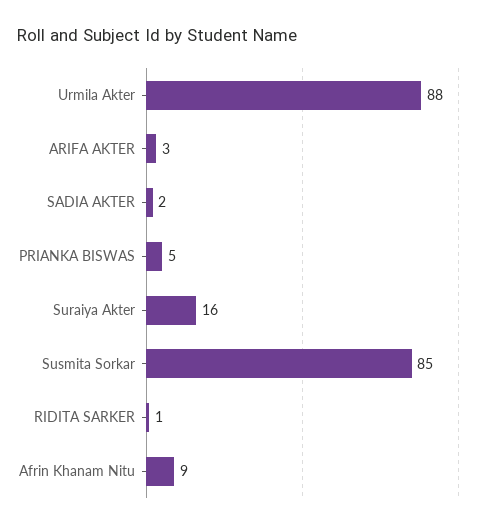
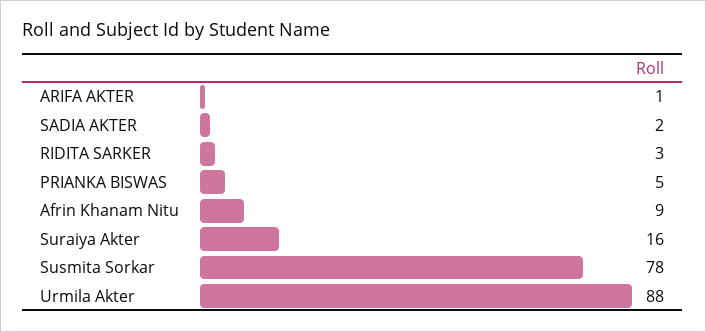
ARIFA AKTER: 3 -> 1
Susmita Sorkar: 85 -> 78
RIDITA SARKER: 1 -> 3

